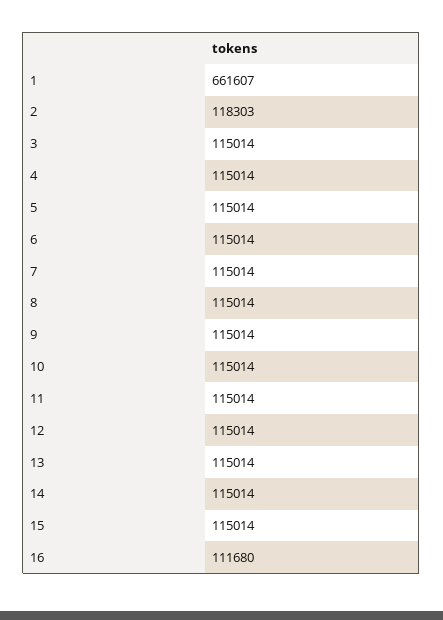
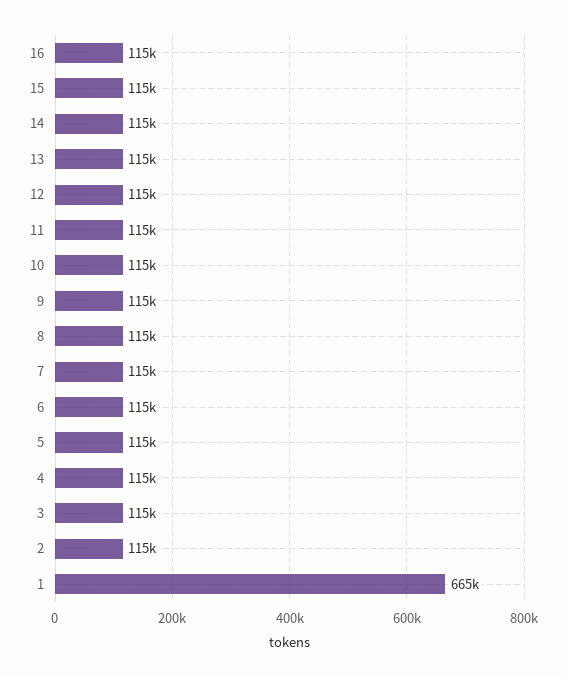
1: 661607 -> 665000
2: 118303 -> 115000
16: 111680 -> 115000

